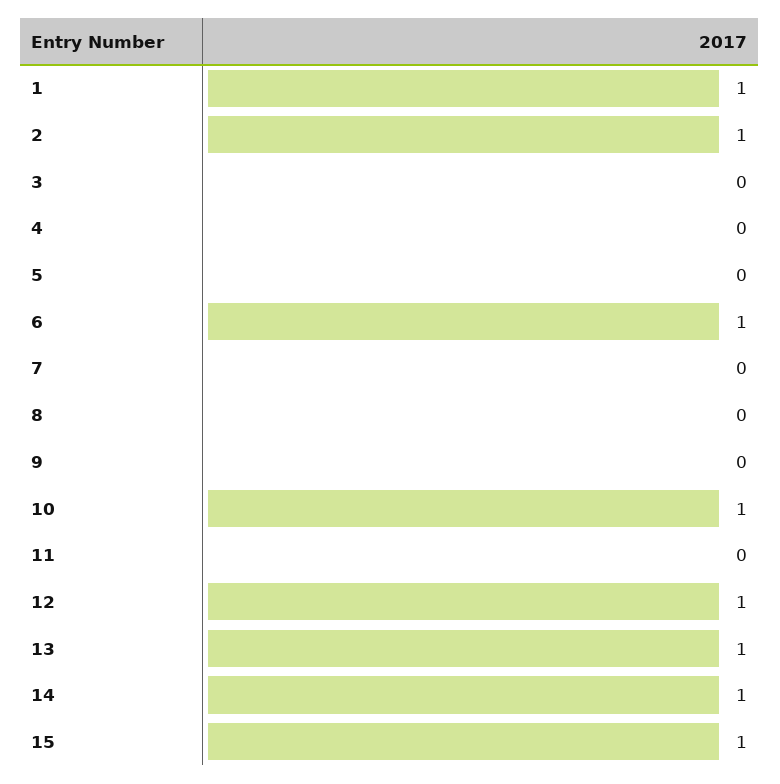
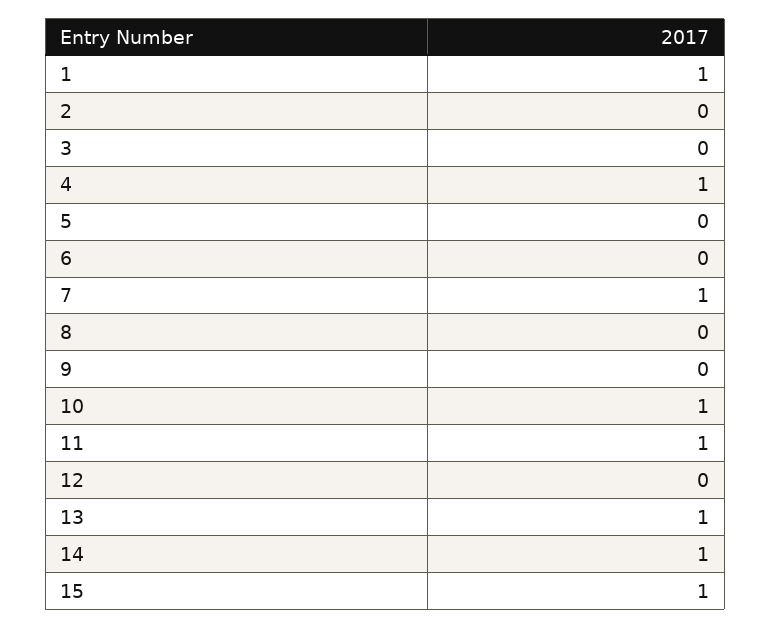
2: 1 -> 0
4: 0 -> 1
6: 1 -> 0
7: 0 -> 1
11: 0 -> 1
12: 1 -> 0

